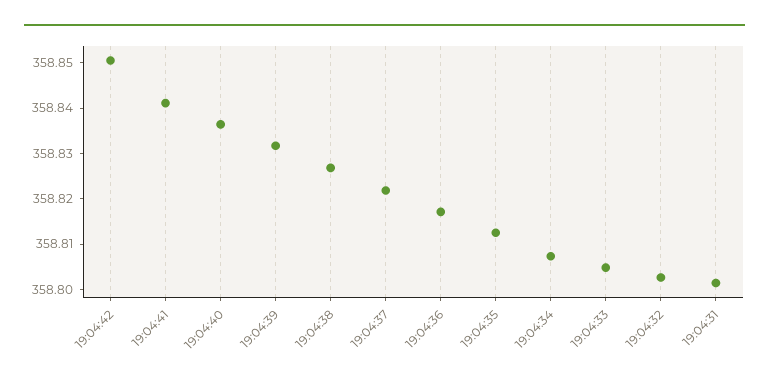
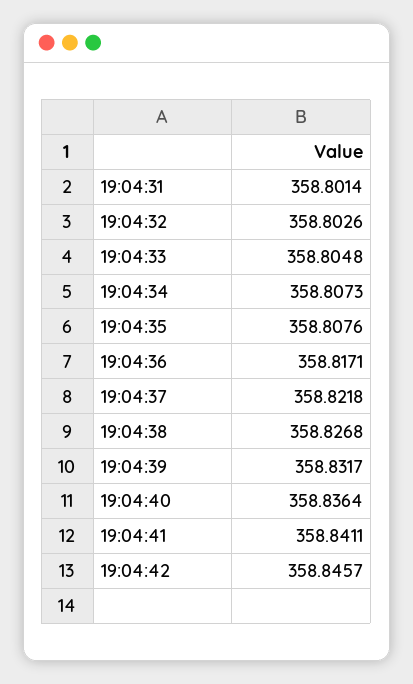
19:04:42: 358.85 -> 358.8457
19:04:35: 358.812 -> 358.8076

